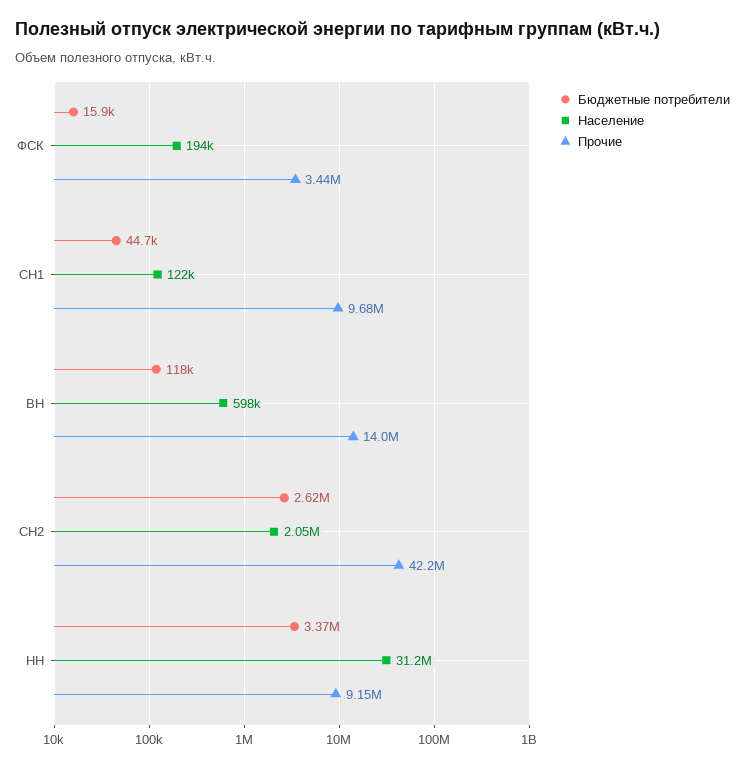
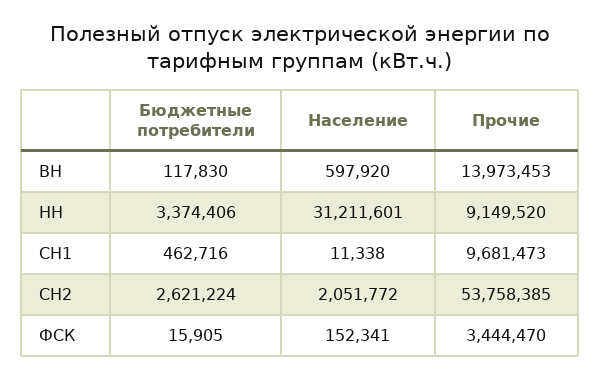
Население, ФСК: 194000 -> 152341
Бюджетные потребители, СН1: 44700 -> 462716
Население, СН1: 122000 -> 11338
Прочие, СН2: 42200000 -> 53758385

